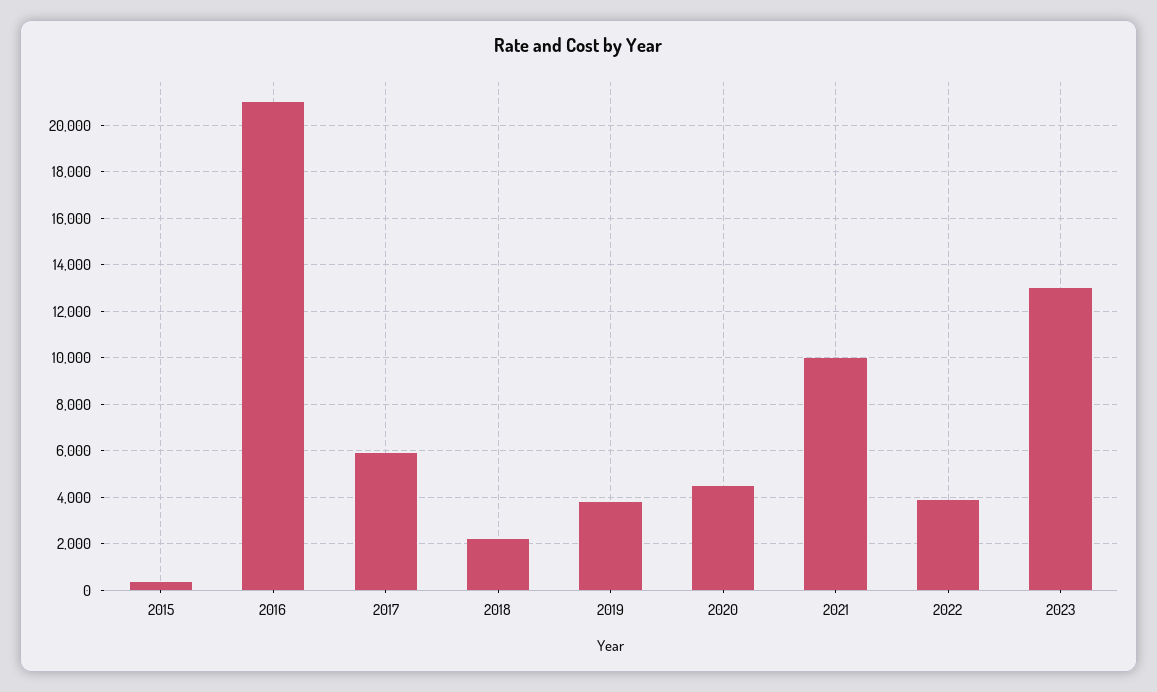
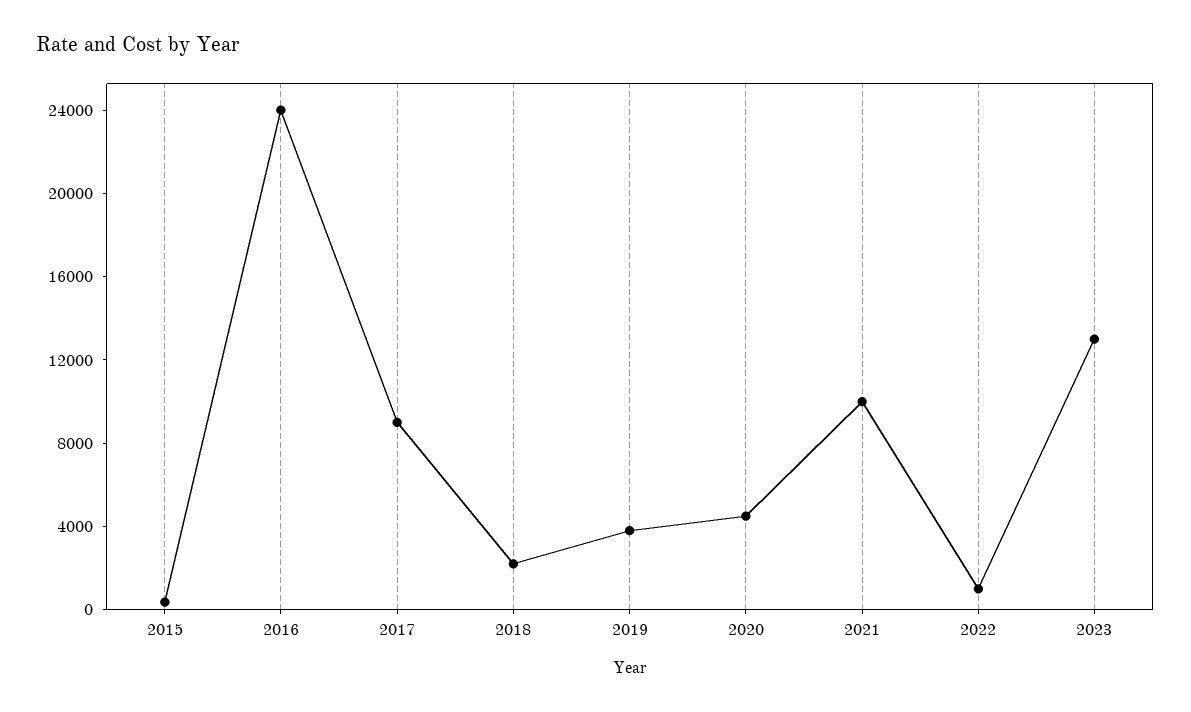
2016: 21000 -> 24000
2017: 6000 -> 9000
2022: 4000 -> 1000

